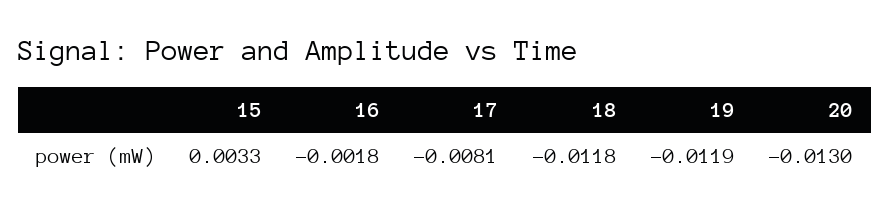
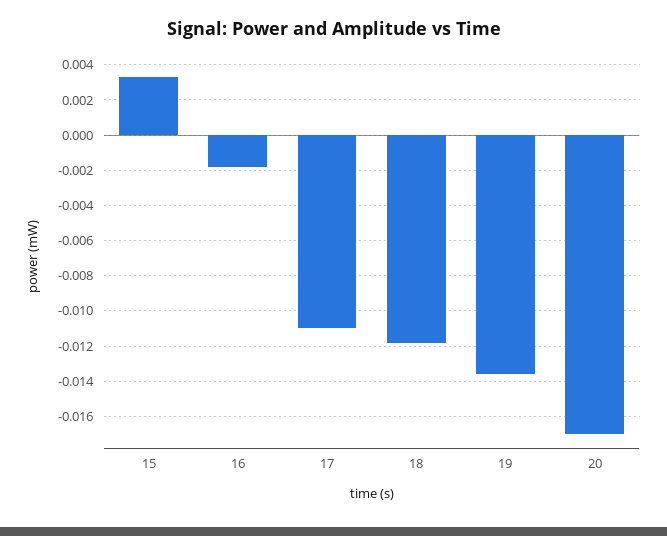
17: -0.0081 -> -0.011
19: -0.0119 -> -0.0135
20: -0.013 -> -0.017

